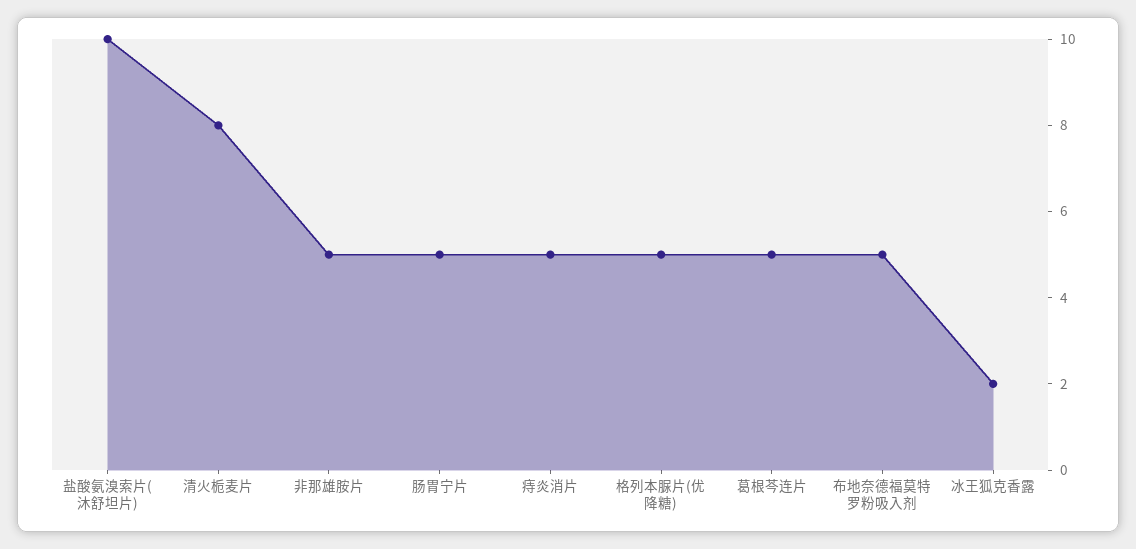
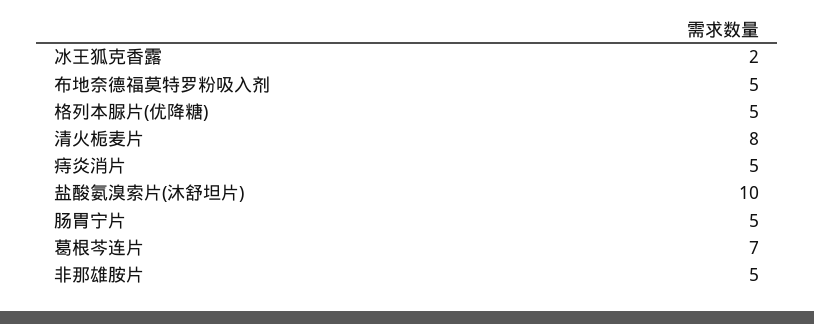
葛根芩连片: 5 -> 7

